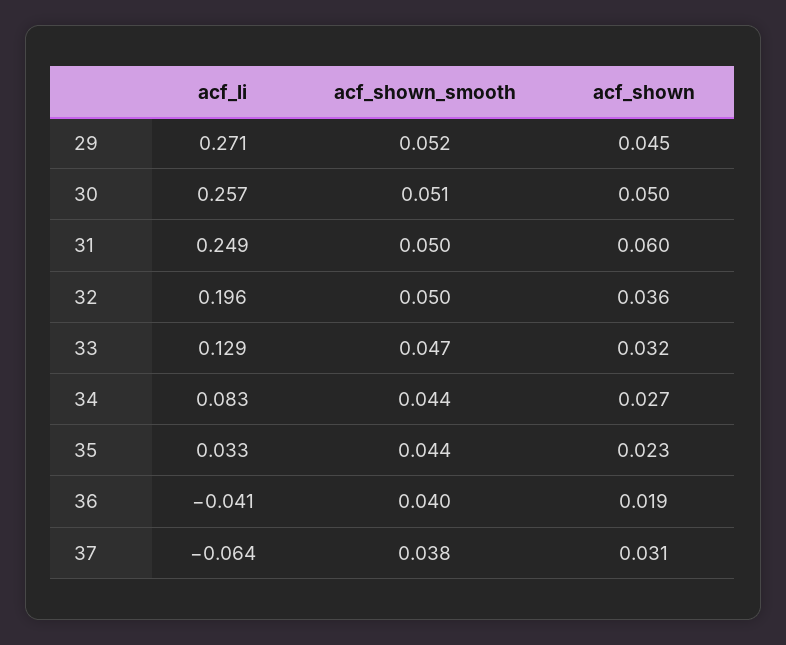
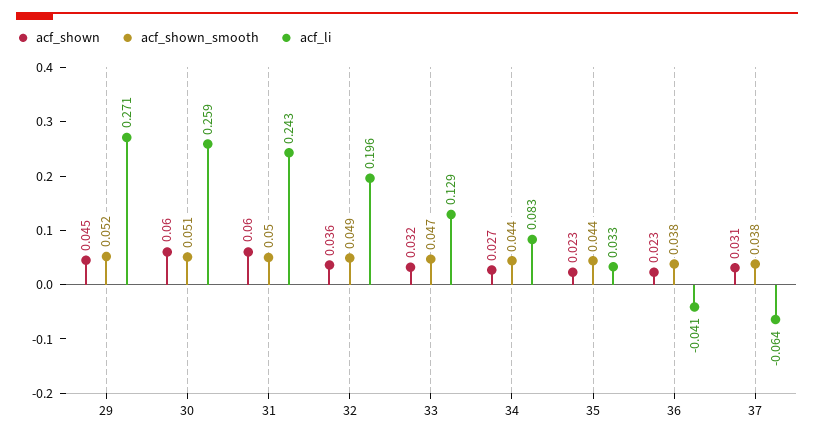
acf_li, 30: 0.257 -> 0.259
acf_shown, 30: 0.05 -> 0.06
acf_li, 31: 0.249 -> 0.243
acf_shown_smooth, 32: 0.05 -> 0.049
acf_shown_smooth, 36: 0.04 -> 0.038
acf_shown, 36: 0.019 -> 0.023

